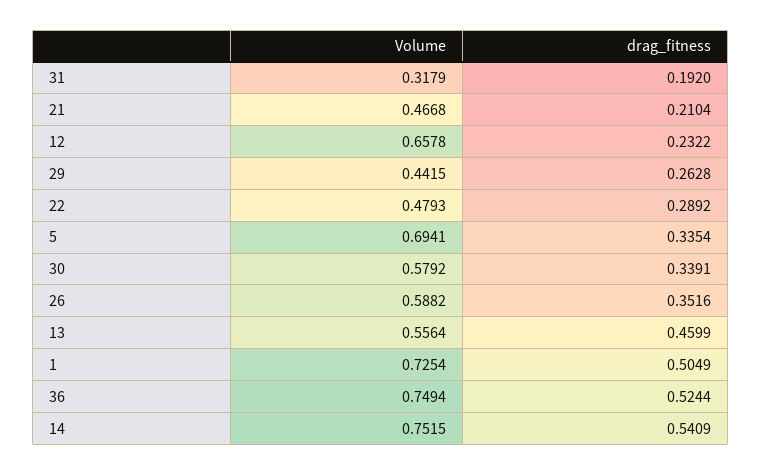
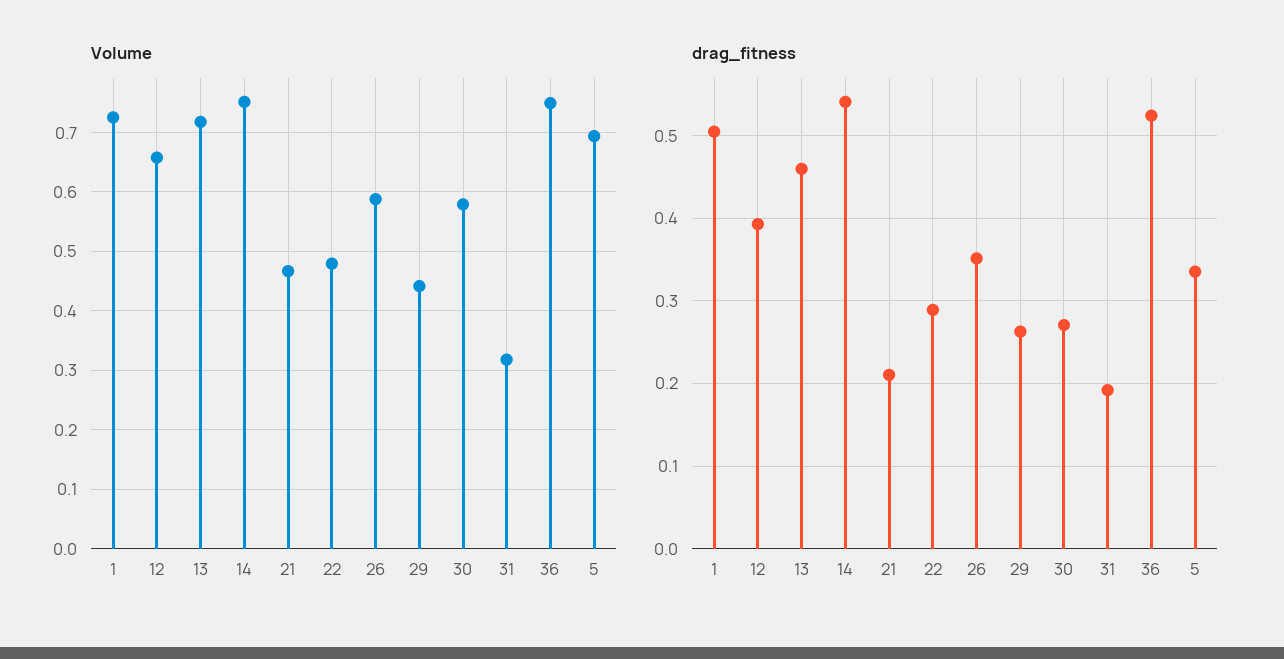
drag_fitness, 12: 0.2322 -> 0.39
drag_fitness, 30: 0.3391 -> 0.27
Volume, 13: 0.5564 -> 0.72

